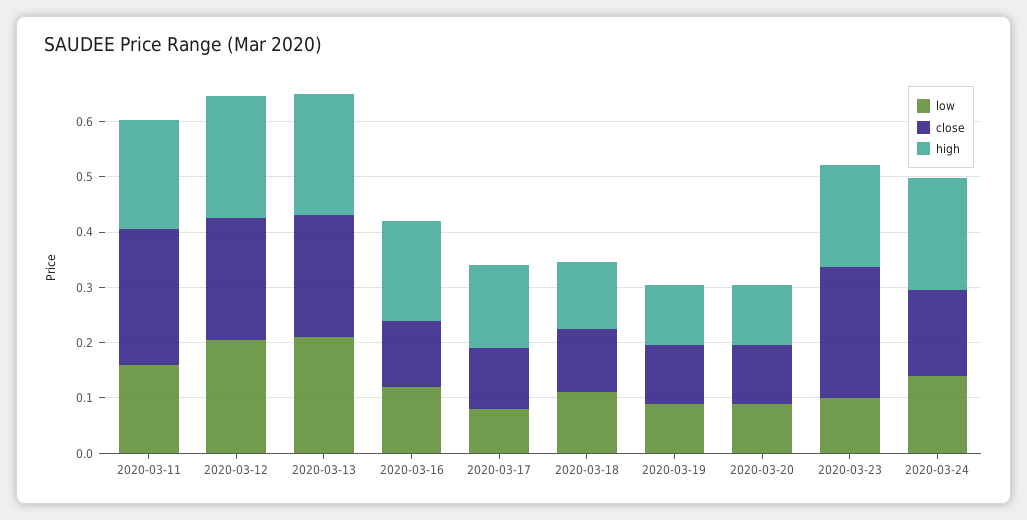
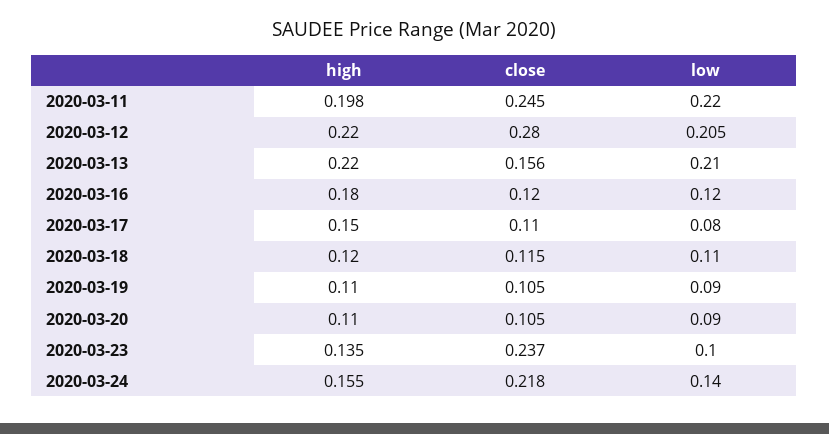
low, 2020-03-11: 0.16 -> 0.22
close, 2020-03-12: 0.22 -> 0.28
close, 2020-03-13: 0.22 -> 0.156
high, 2020-03-23: 0.18 -> 0.135
close, 2020-03-24: 0.16 -> 0.218
high, 2020-03-24: 0.2 -> 0.155

